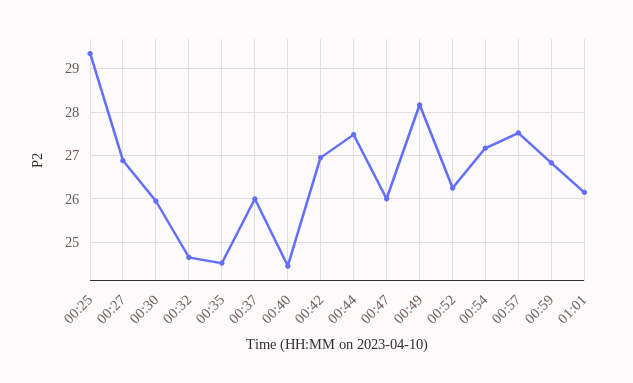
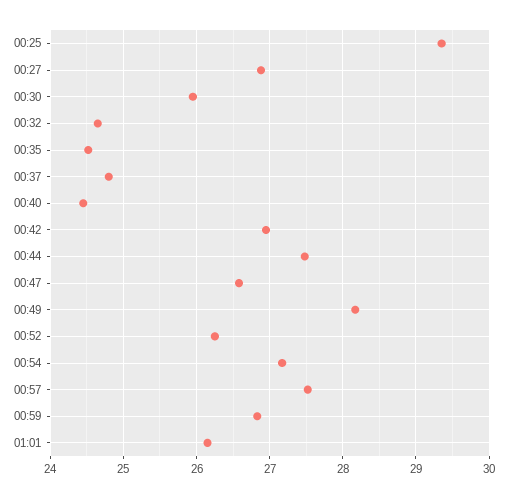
00:37: 26 -> 24.8
00:47: 26 -> 26.6

